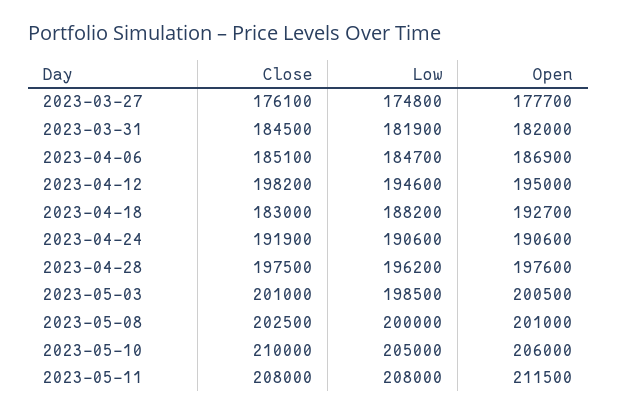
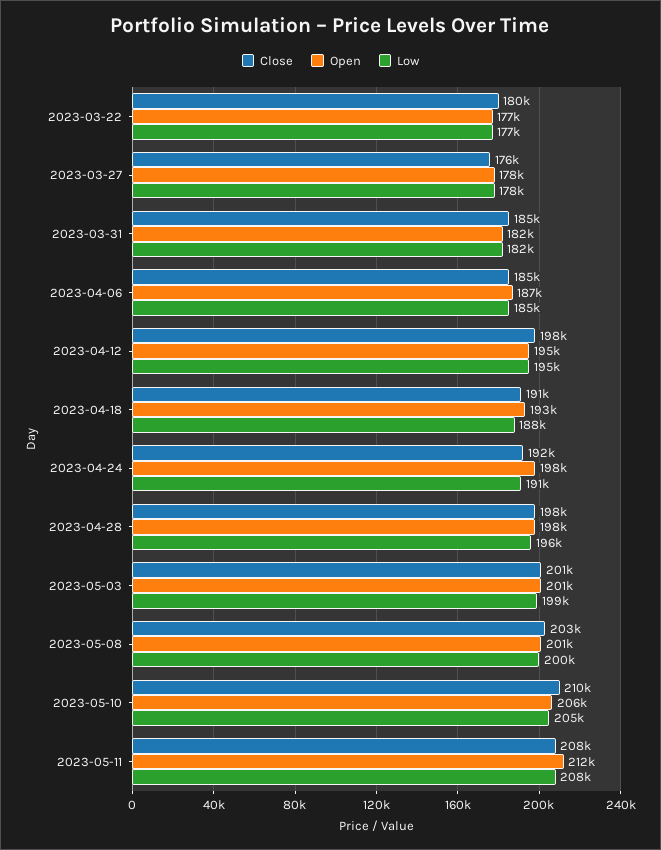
Low, 2023-03-27: 174800 -> 178000
Close, 2023-04-18: 183000 -> 191000
Open, 2023-04-24: 190600 -> 198000
Close, 2023-03-22: none -> 180000
Open, 2023-03-22: none -> 177000
Low, 2023-03-22: none -> 177000

